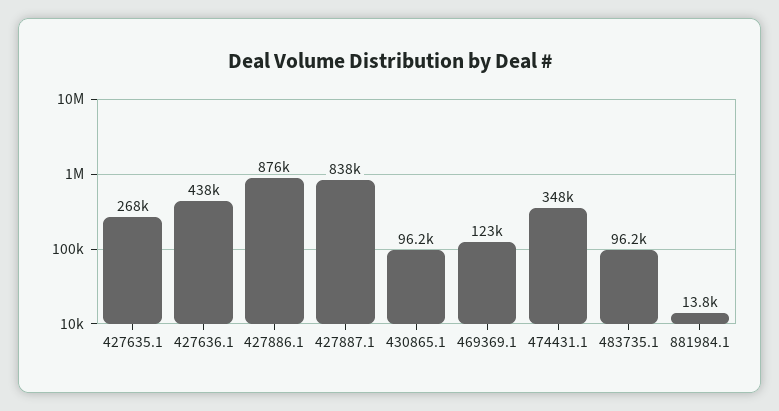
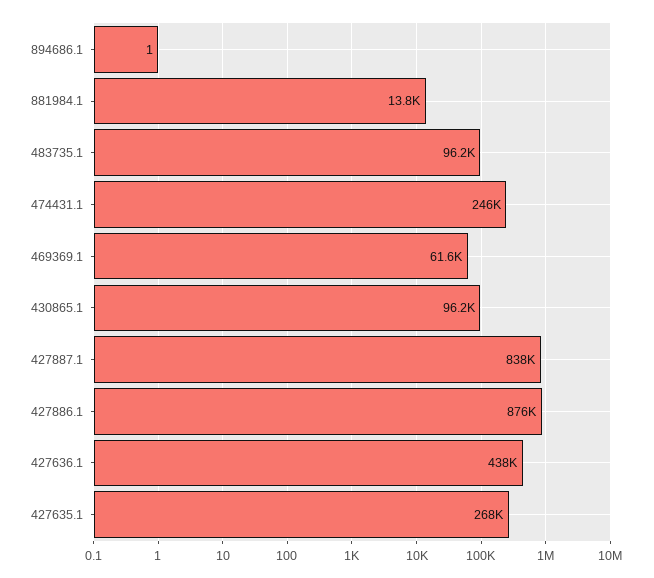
469369.1: 123000 -> 61600
474431.1: 348000 -> 246000
894686.1: none -> 1

